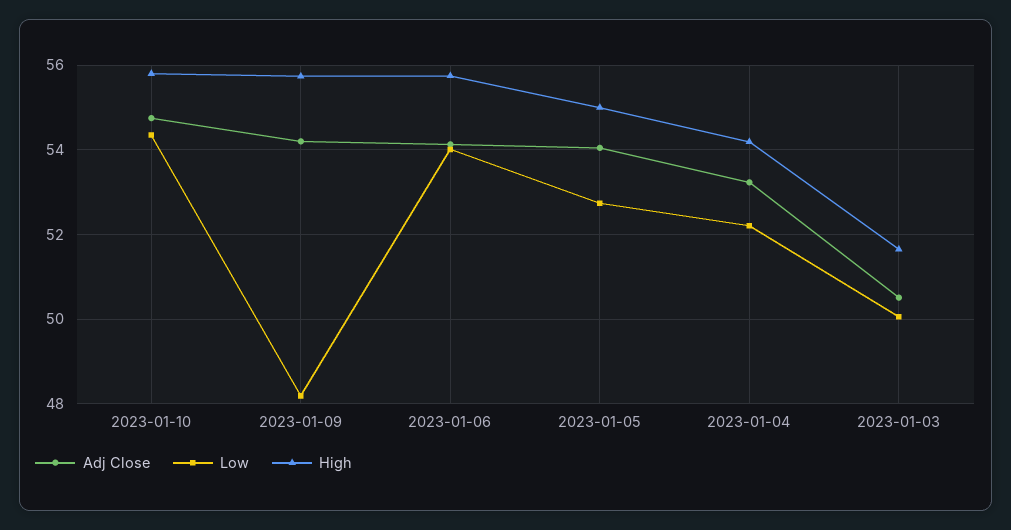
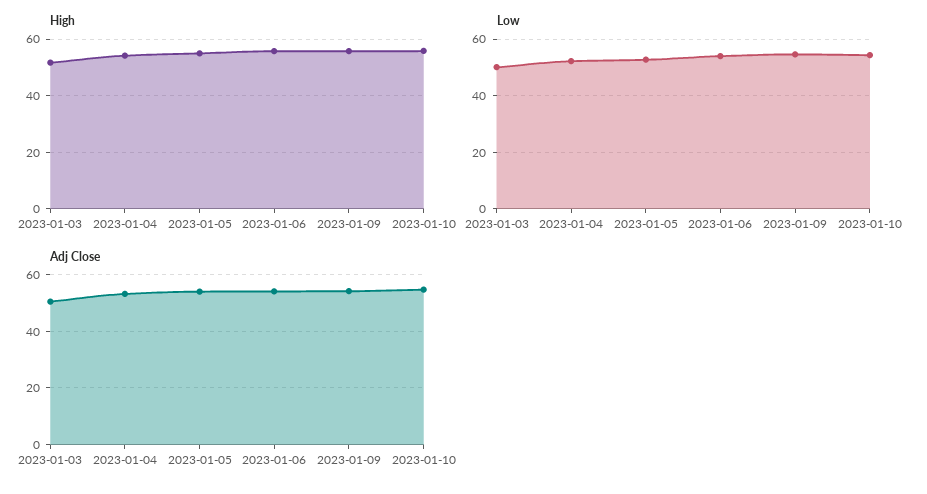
Low, 2023-01-09: 48.2 -> 55

